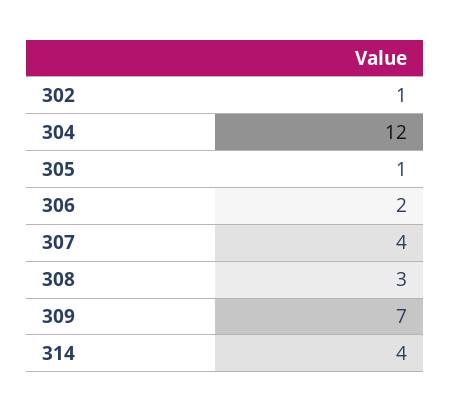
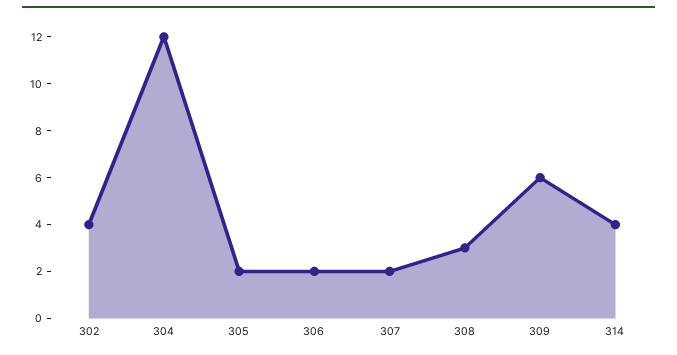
302: 1 -> 4
305: 1 -> 2
307: 4 -> 2
309: 7 -> 6

